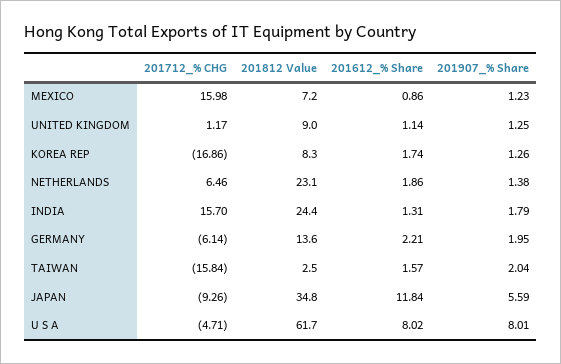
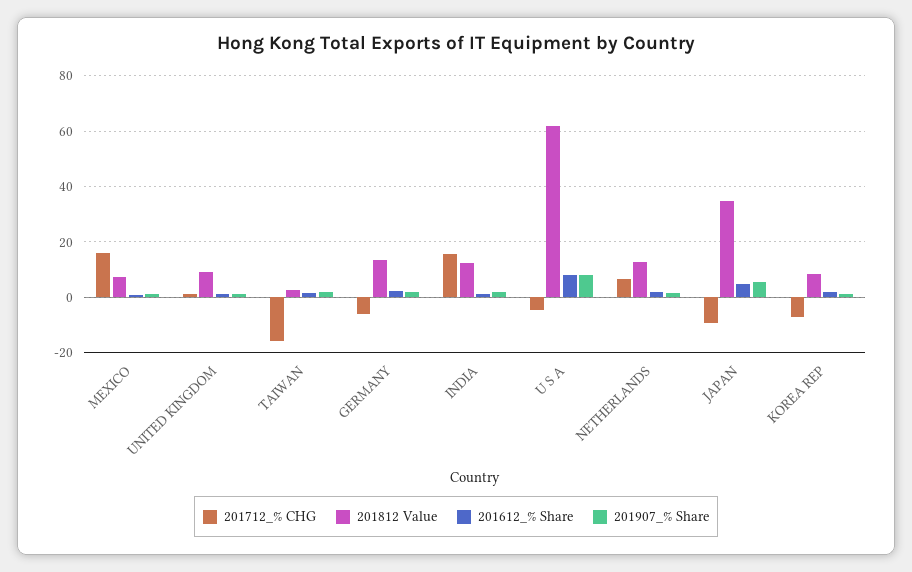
201712_% CHG, KOREA REP: -16.86 -> -7.5
201812 Value, NETHERLANDS: 23.1 -> 12.5
201812 Value, INDIA: 24.4 -> 12.5
201612_% Share, JAPAN: 11.84 -> 5

